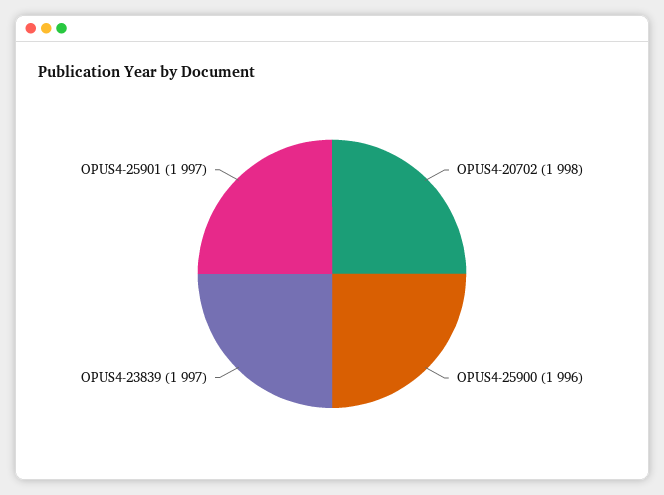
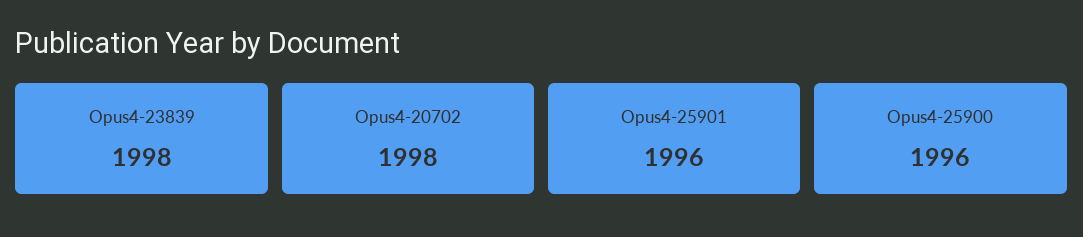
OPUS4-23839: 1997 -> 1998
OPUS4-25901: 1997 -> 1996

